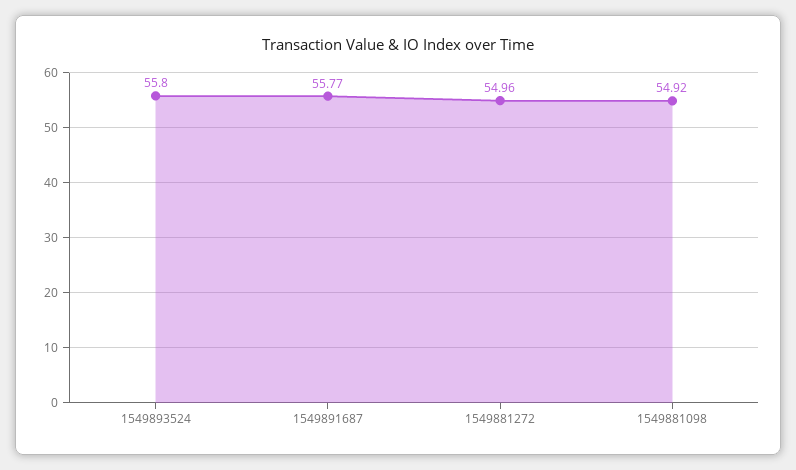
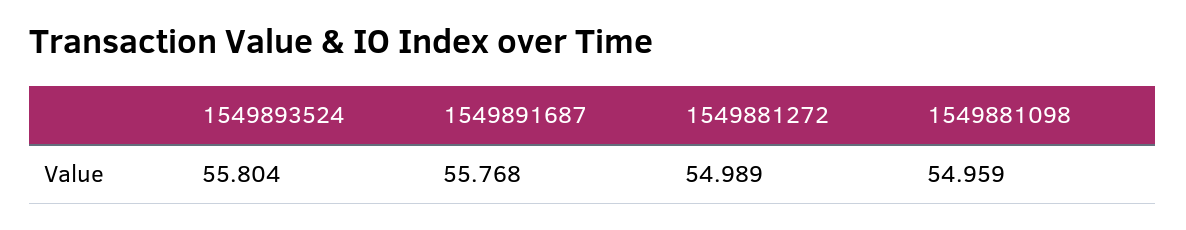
1549881272: 54.96 -> 54.989
1549881098: 54.92 -> 54.959

